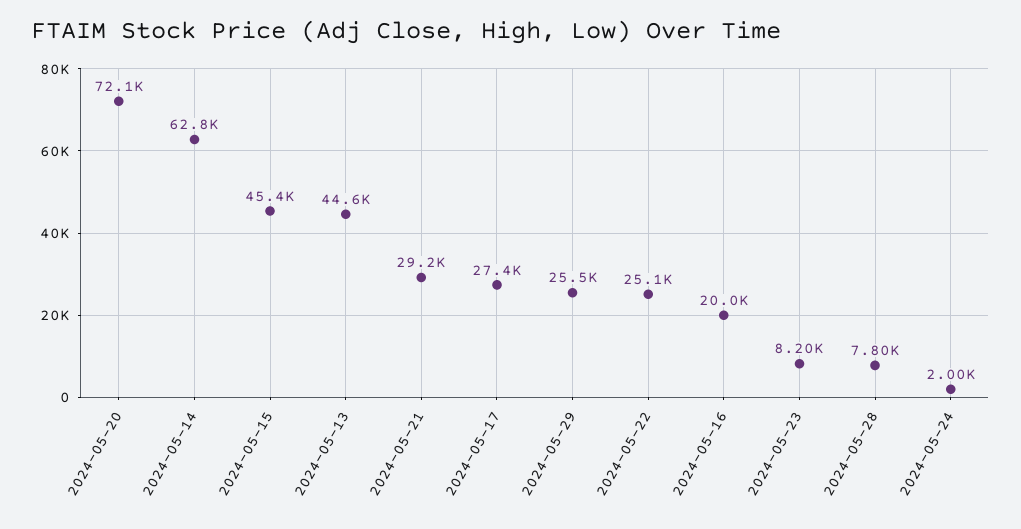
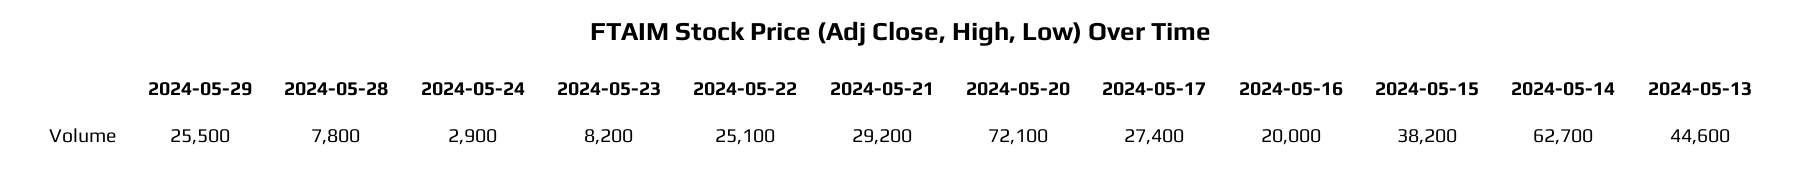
2024-05-14: 62800 -> 62700
2024-05-15: 45400 -> 38200
2024-05-24: 2000 -> 2900

